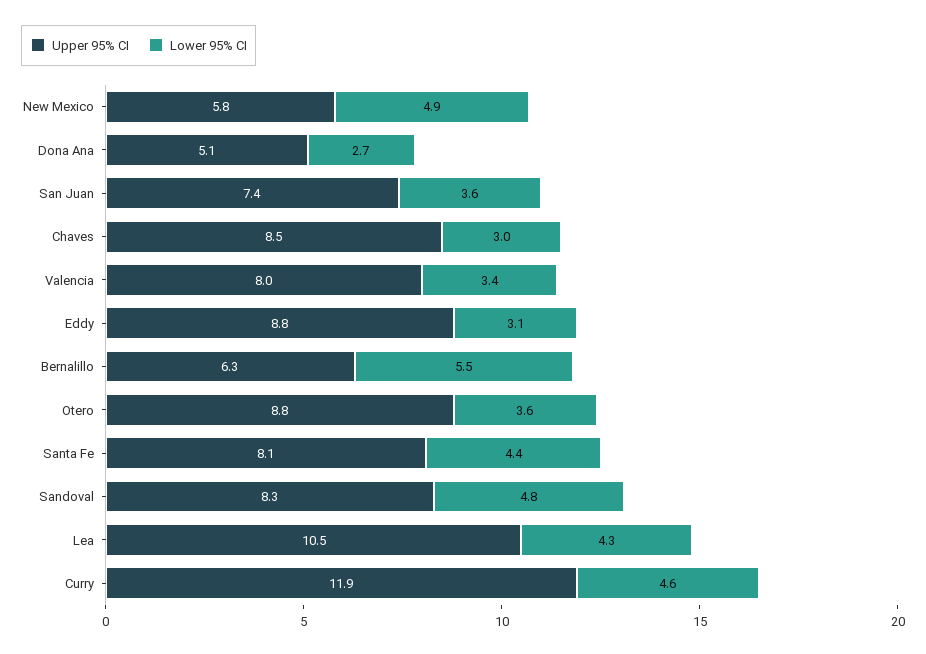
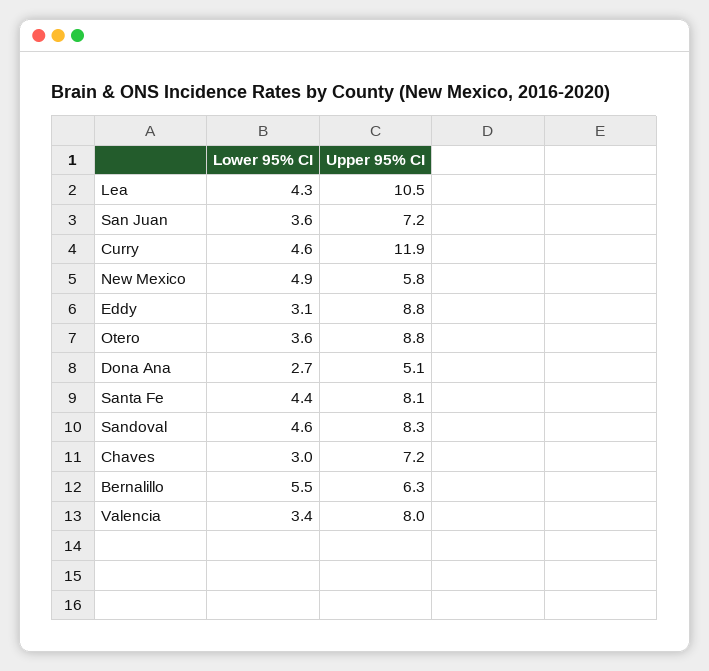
Upper 95% CI, San Juan: 7.4 -> 7.2
Upper 95% CI, Chaves: 8.5 -> 7.2
Lower 95% CI, Sandoval: 4.8 -> 4.6

